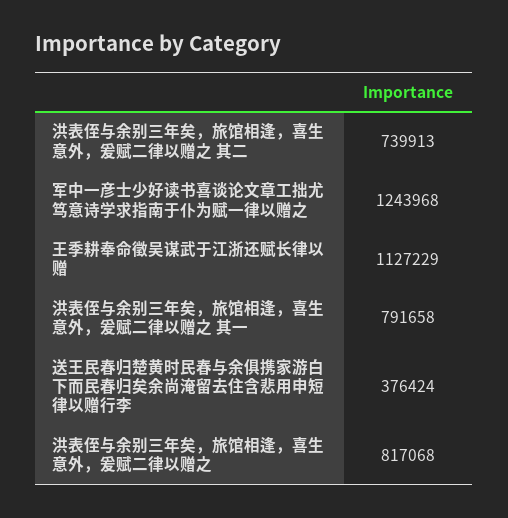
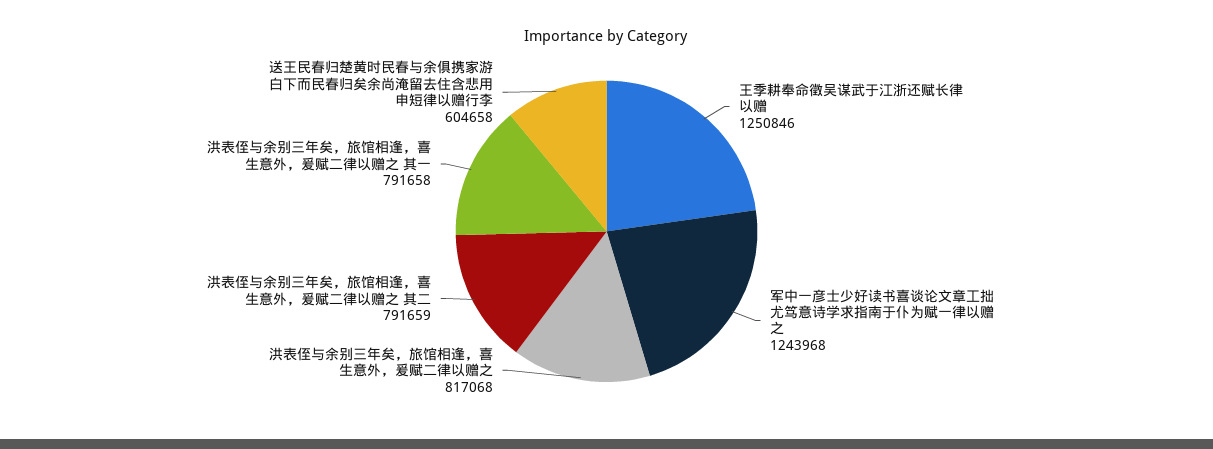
洪表侄与余别三年矣，旅馆相逢，喜生意外，爰赋二律以赠之 其二: 739913 -> 791659
王季耕奉命徵吴谋武于江浙还赋长律以赠: 1127229 -> 1250846
送王民春归楚黄时民春与余俱携家游白下而民春归矣余尚淹留去住含悲用申短律以赠行李: 376424 -> 604658

